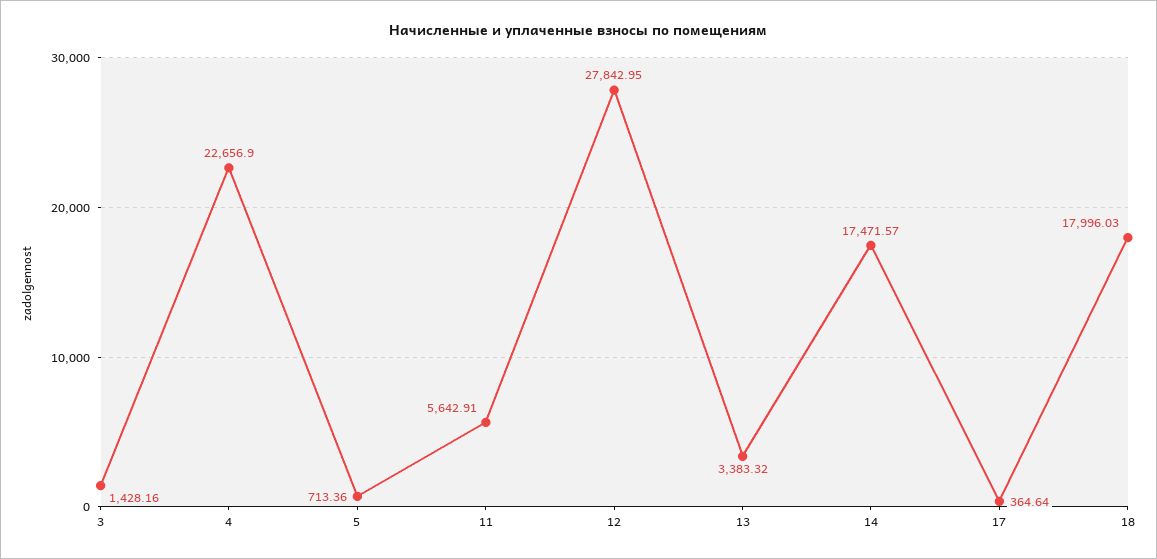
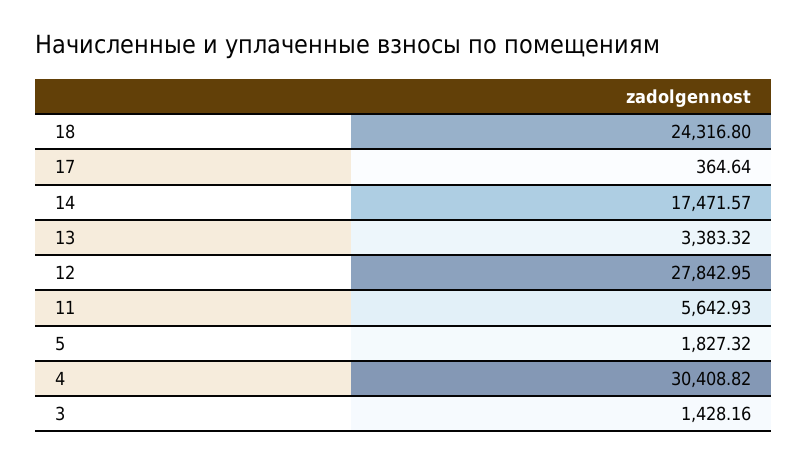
4: 22656.9 -> 30408.82
5: 713.36 -> 1827.32
11: 5642.91 -> 5642.93
18: 17996.03 -> 24316.8

